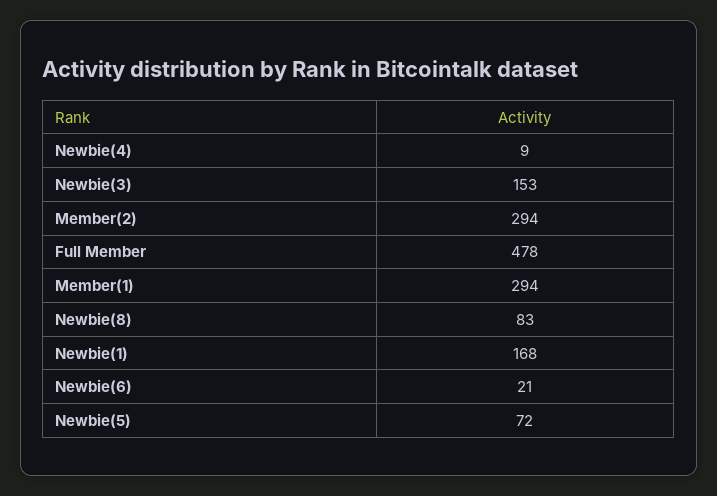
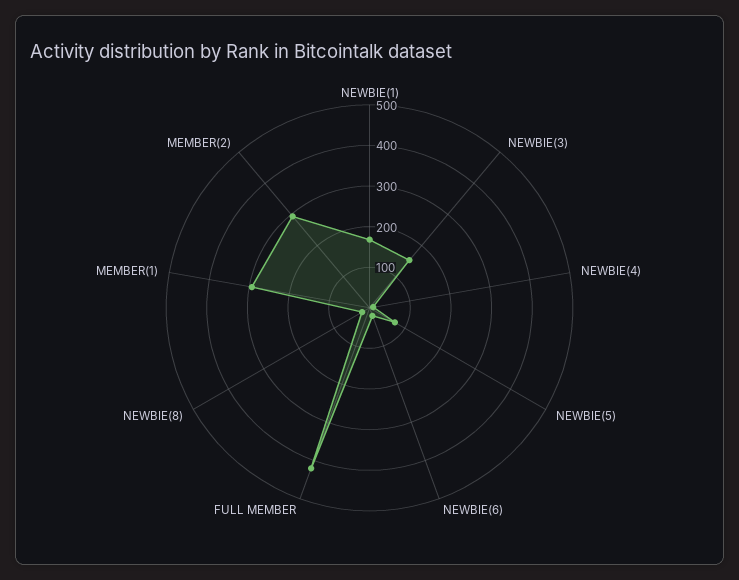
Full Member: 478 -> 420
Newbie(8): 83 -> 20

